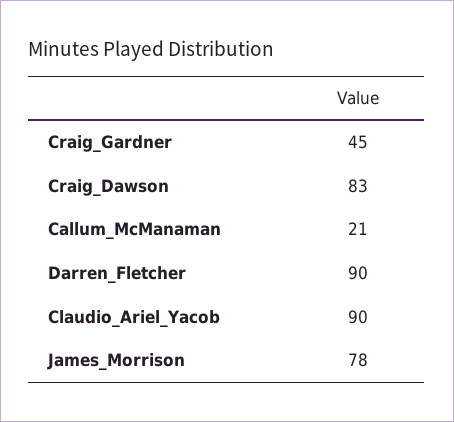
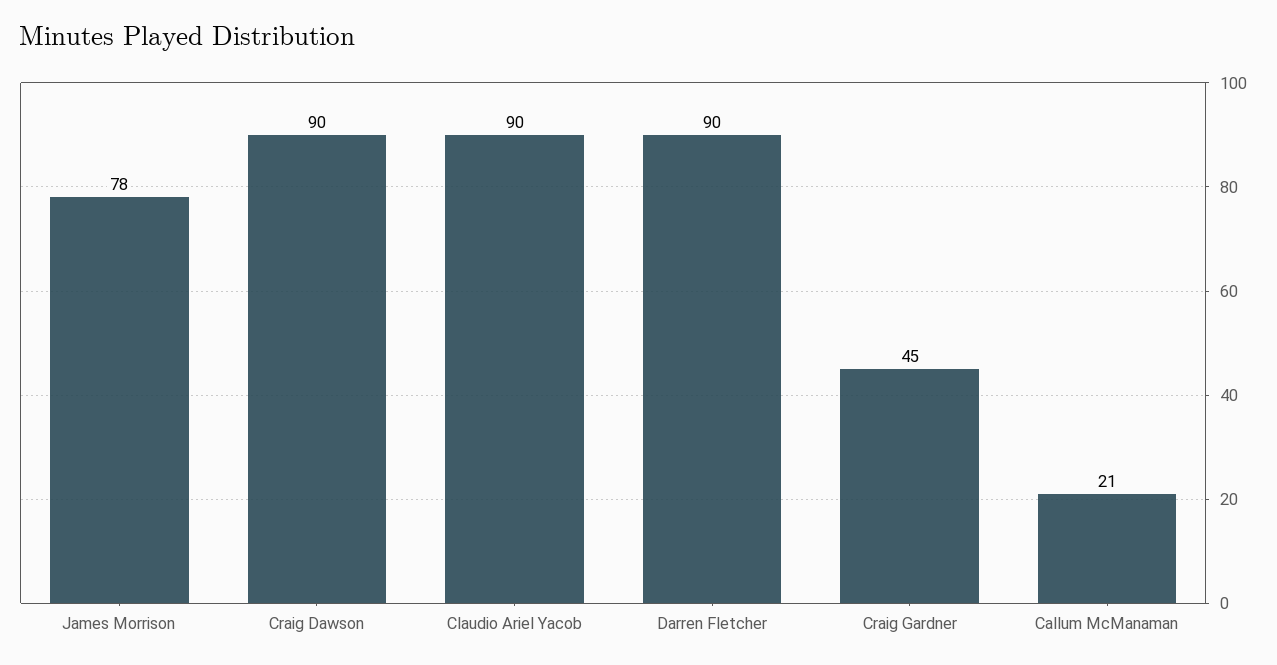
Craig_Dawson: 83 -> 90

